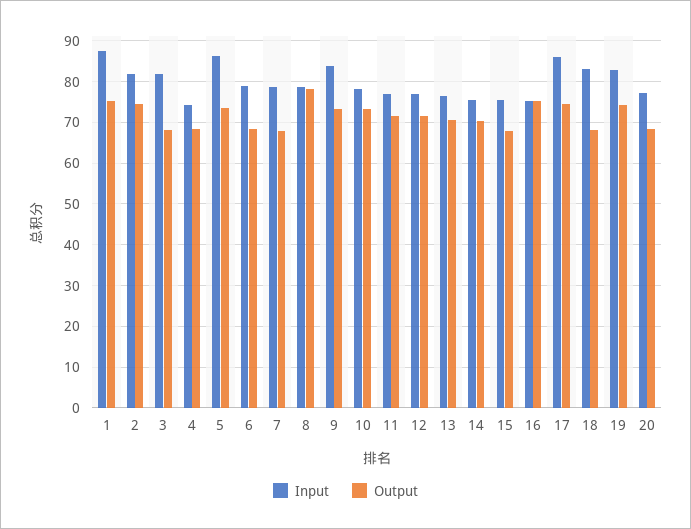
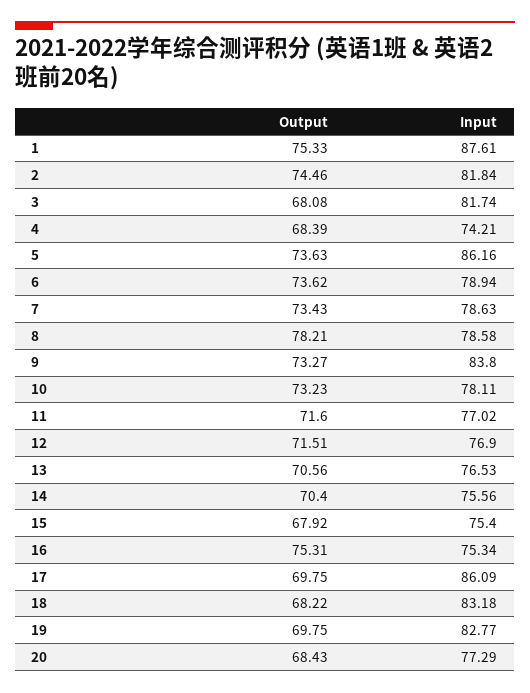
Output, 6: 68 -> 73.62
Output, 7: 68 -> 73.43
Output, 17: 74 -> 69.75
Output, 19: 74 -> 69.75

